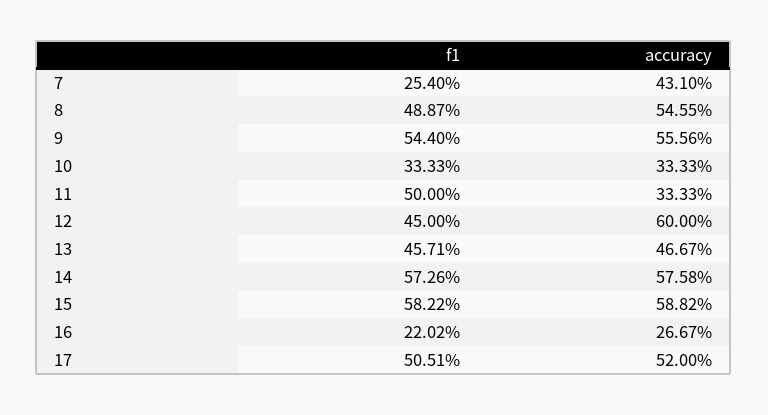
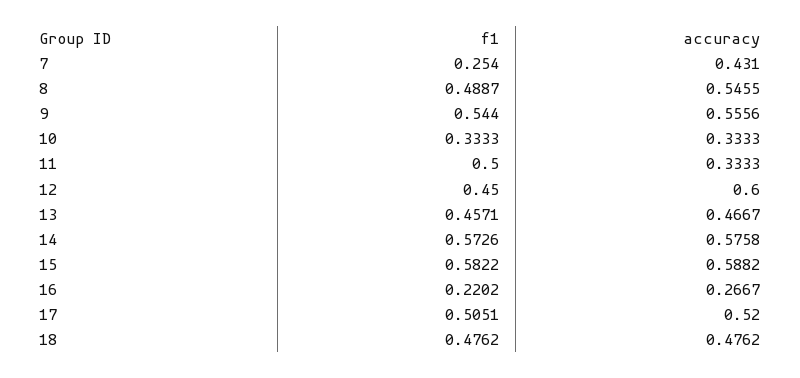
f1, 18: none -> 0.4762
accuracy, 18: none -> 0.4762

